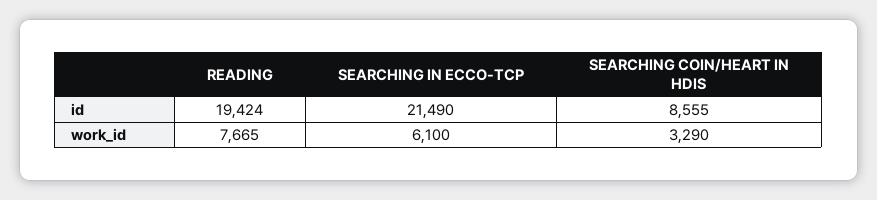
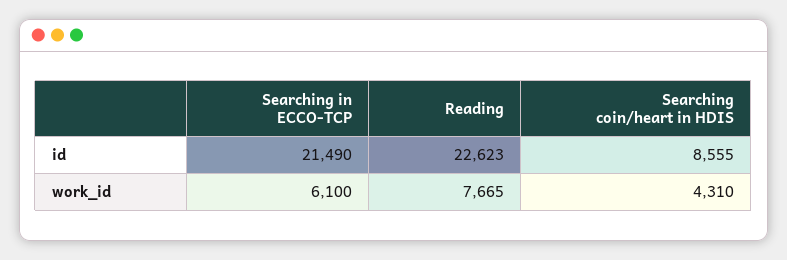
READING, id: 19424 -> 22623
SEARCHING COIN/HEART IN HDIS, work_id: 3290 -> 4310

